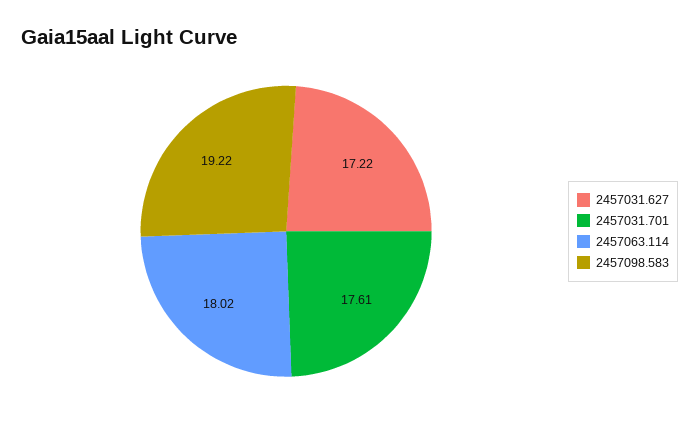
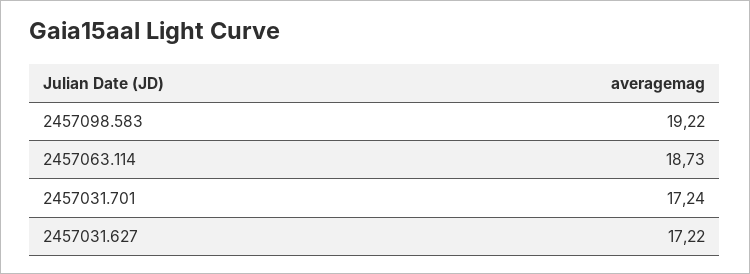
2457031.701: 17.61 -> 17.24
2457063.114: 18.02 -> 18.73

